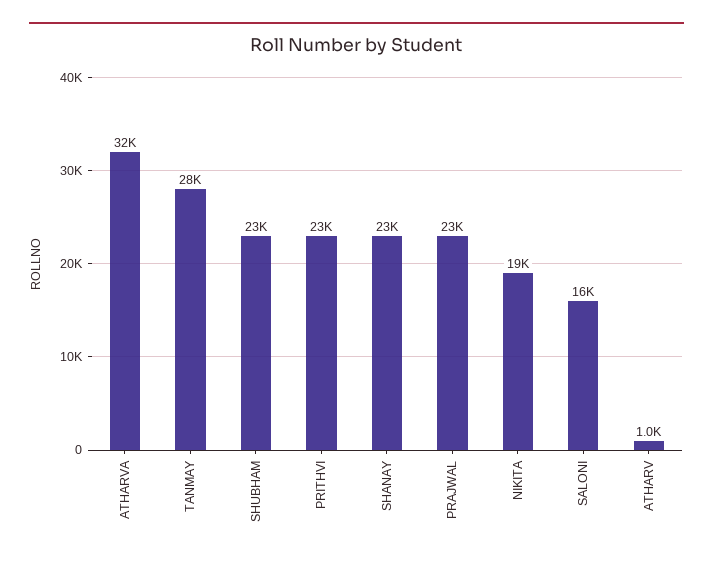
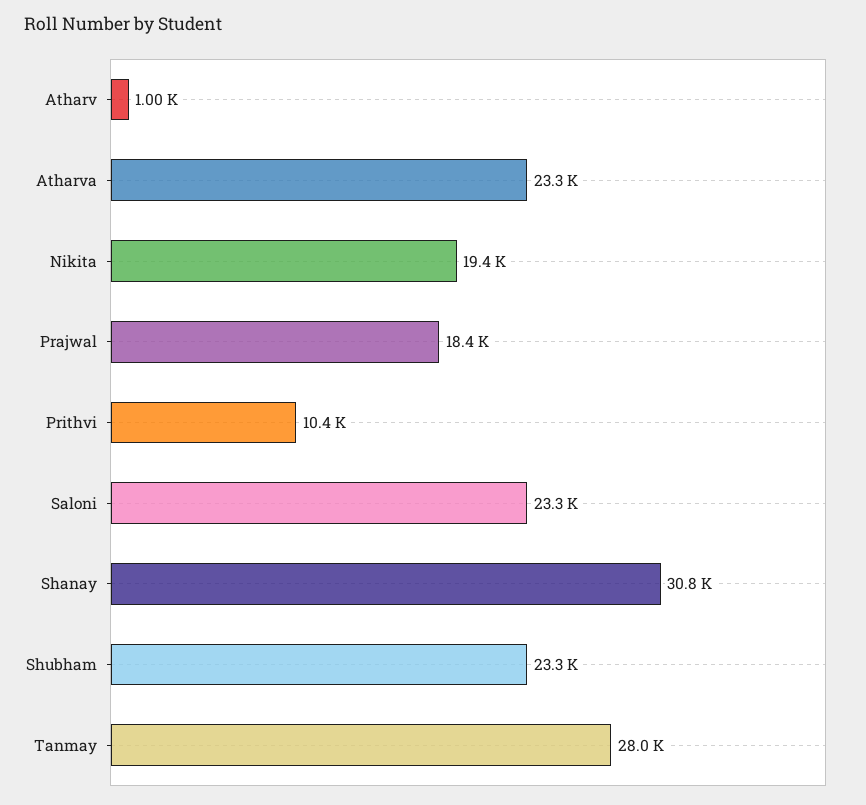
ATHARVA: 32000 -> 23300
PRITHVI: 23000 -> 10400
SHANAY: 23000 -> 30800
PRAJWAL: 23000 -> 18400
SALONI: 16000 -> 23300

